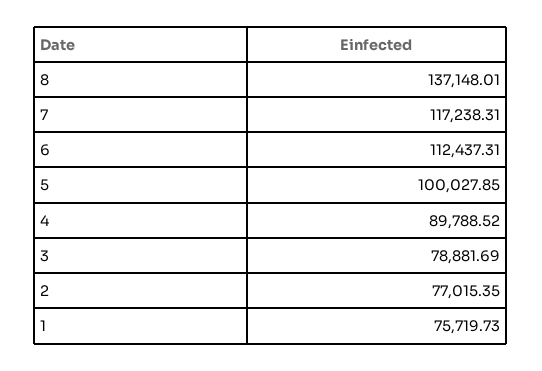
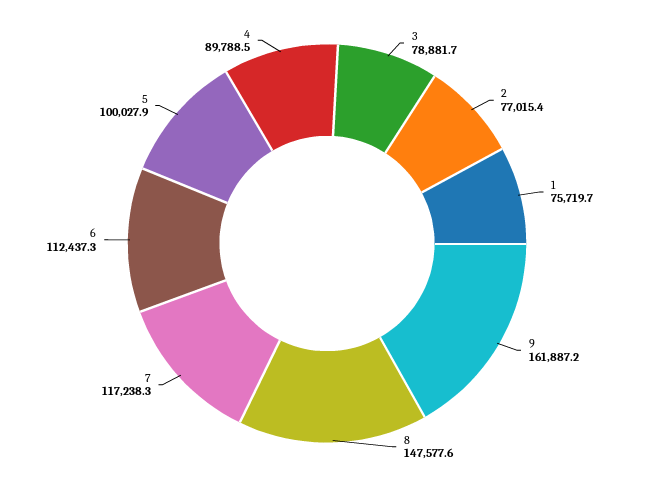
8: 137148.01 -> 147577.6
9: none -> 161887.2

